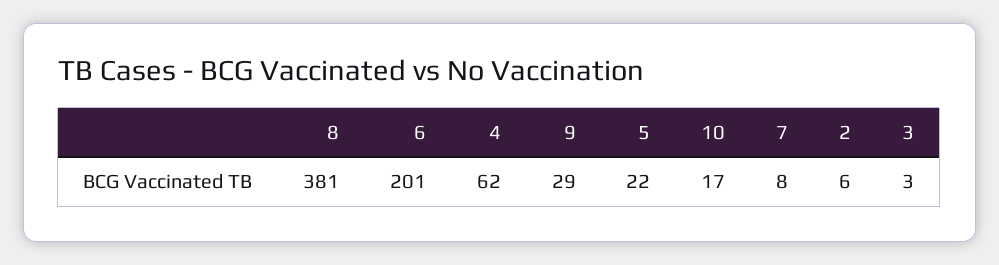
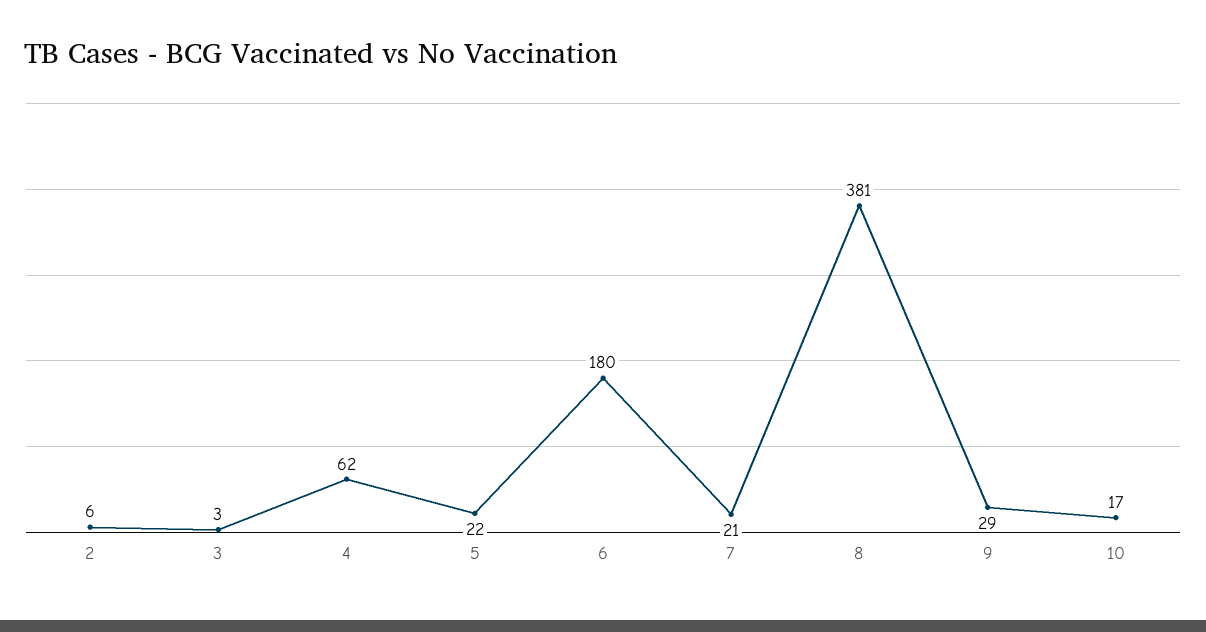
6: 201 -> 180
7: 8 -> 21

